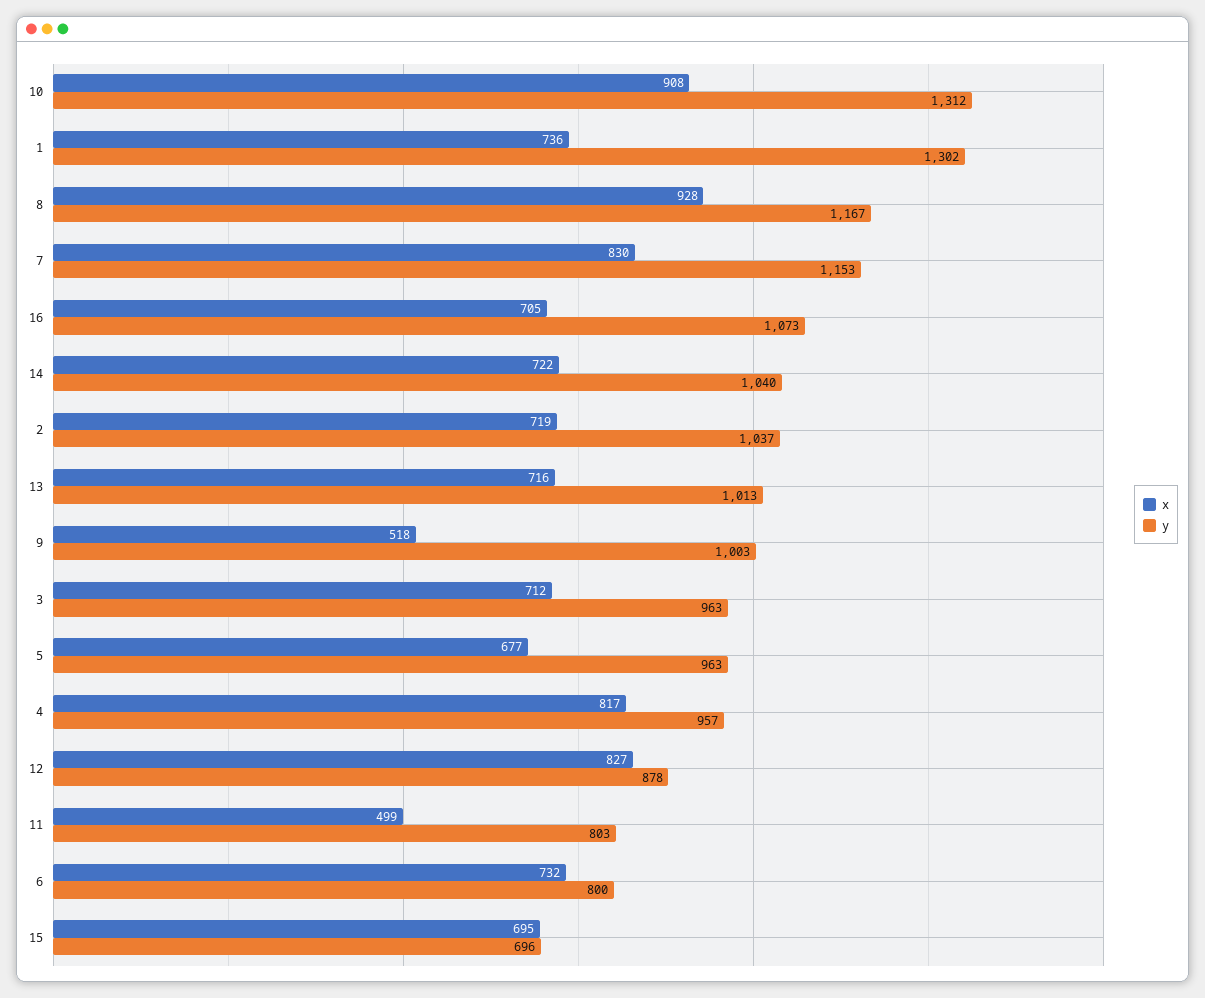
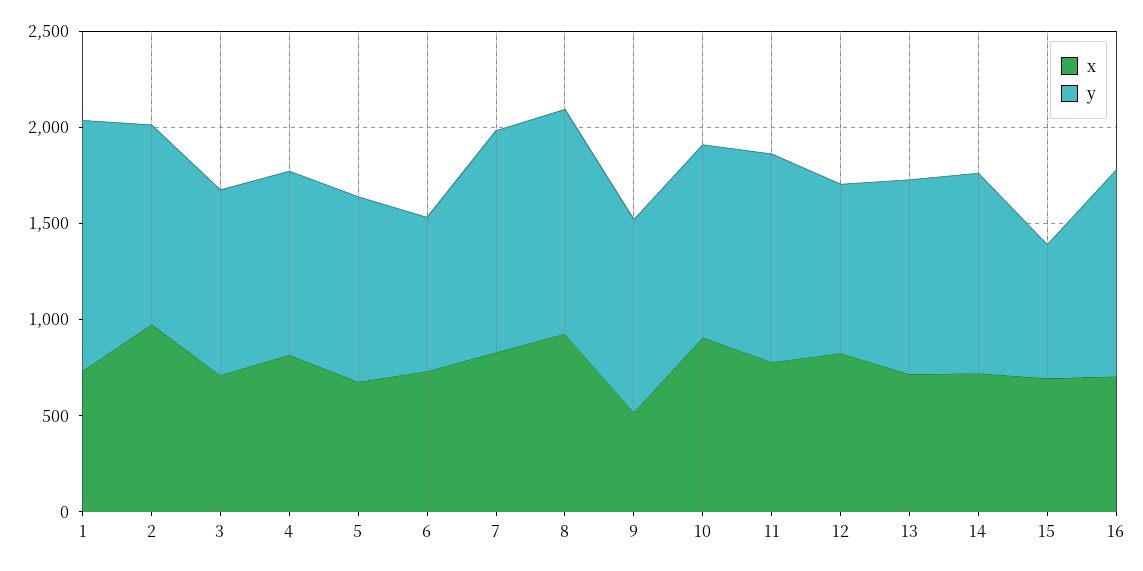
y, 10: 1312 -> 1000
x, 2: 719 -> 1000
x, 11: 499 -> 800
y, 11: 803 -> 1100

